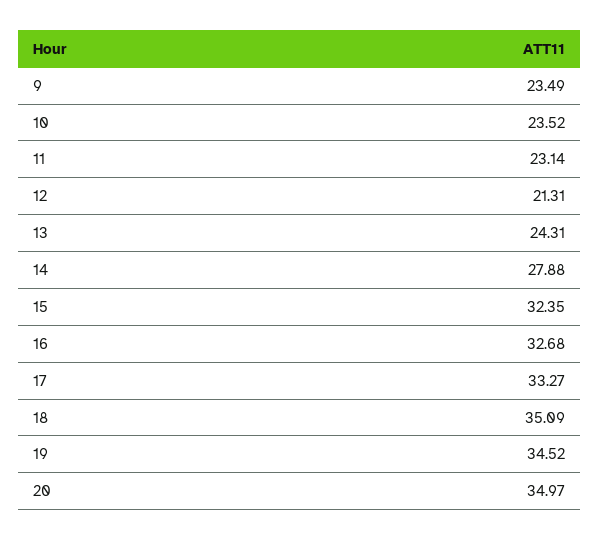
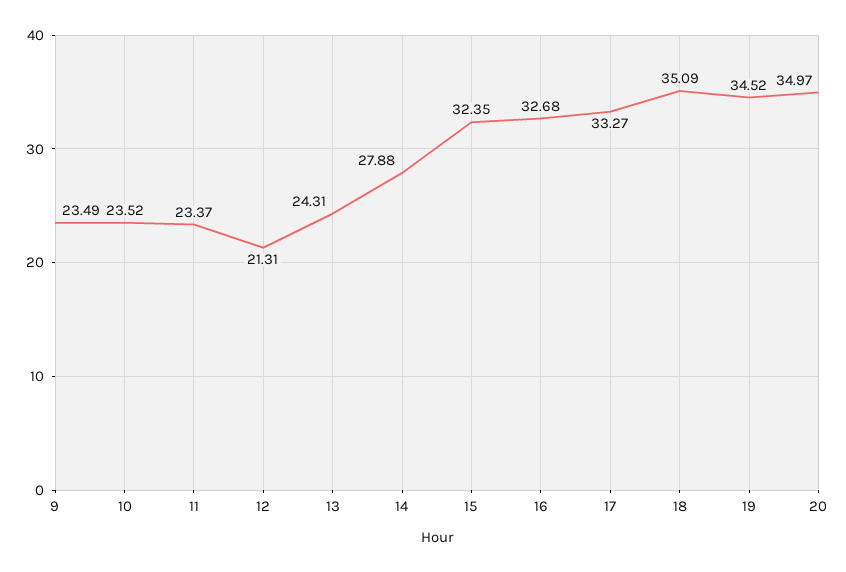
11: 23.14 -> 23.37

